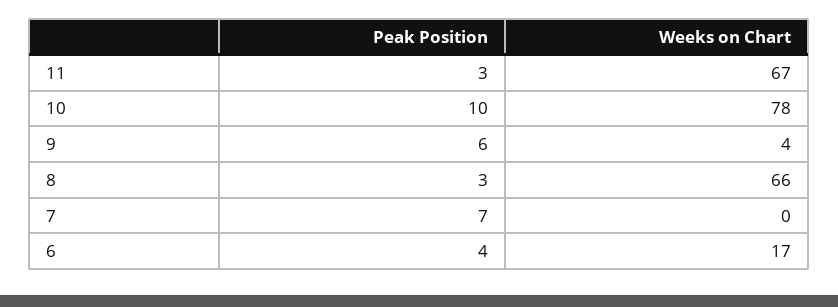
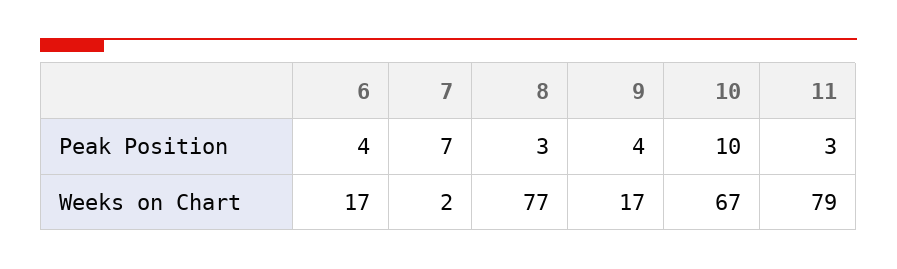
Weeks on Chart, 11: 67 -> 79
Weeks on Chart, 10: 78 -> 67
Peak Position, 9: 6 -> 4
Weeks on Chart, 9: 4 -> 17
Weeks on Chart, 8: 66 -> 77
Weeks on Chart, 7: 0 -> 2

